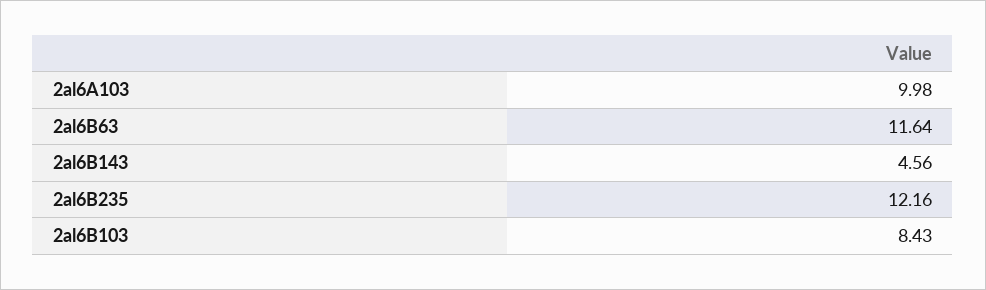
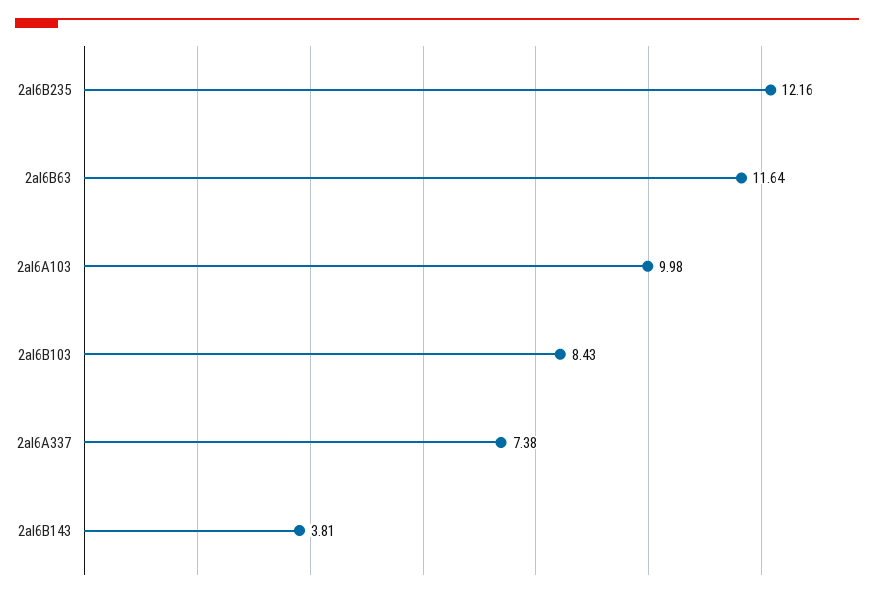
2al6B143: 4.56 -> 3.81
2al6A337: none -> 7.38

